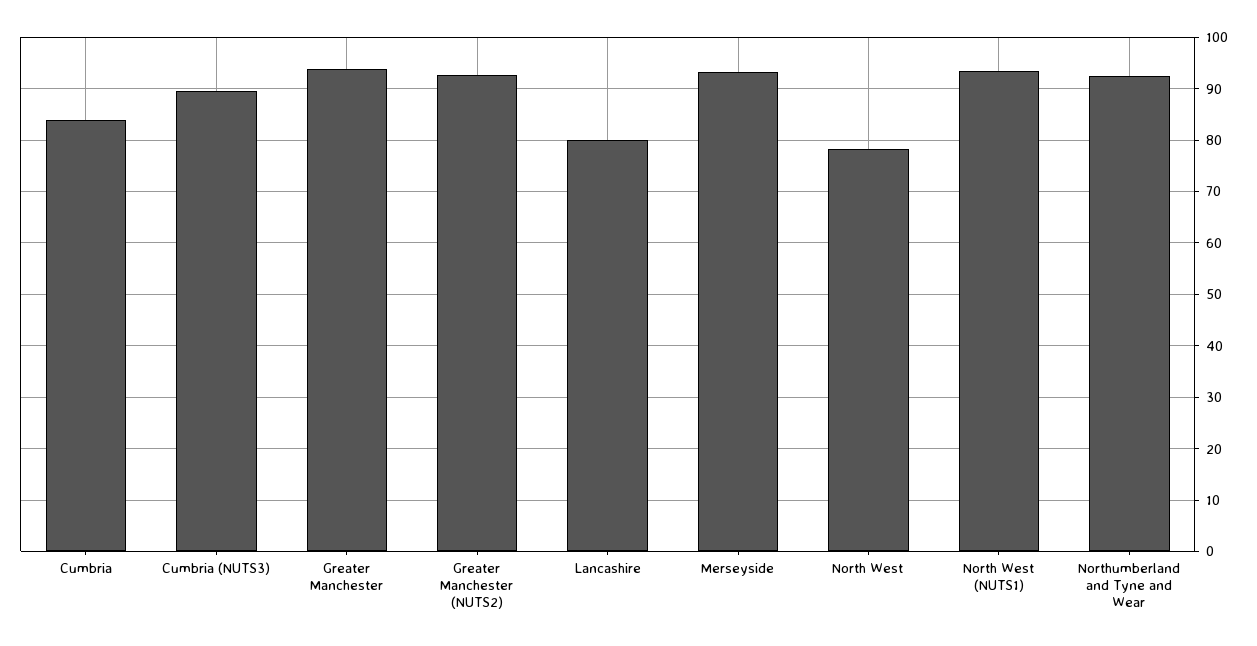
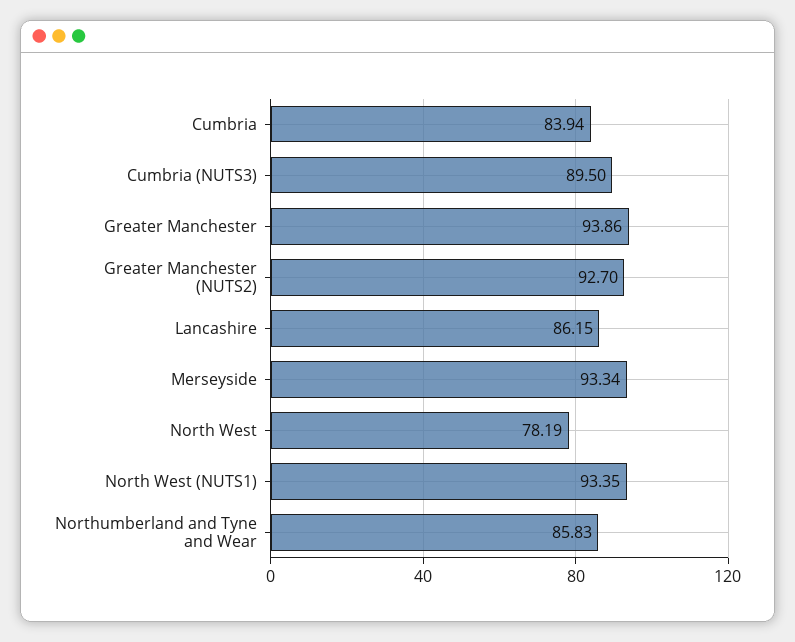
Lancashire: 80 -> 86.15
Northumberland and Tyne and Wear: 92 -> 85.83

